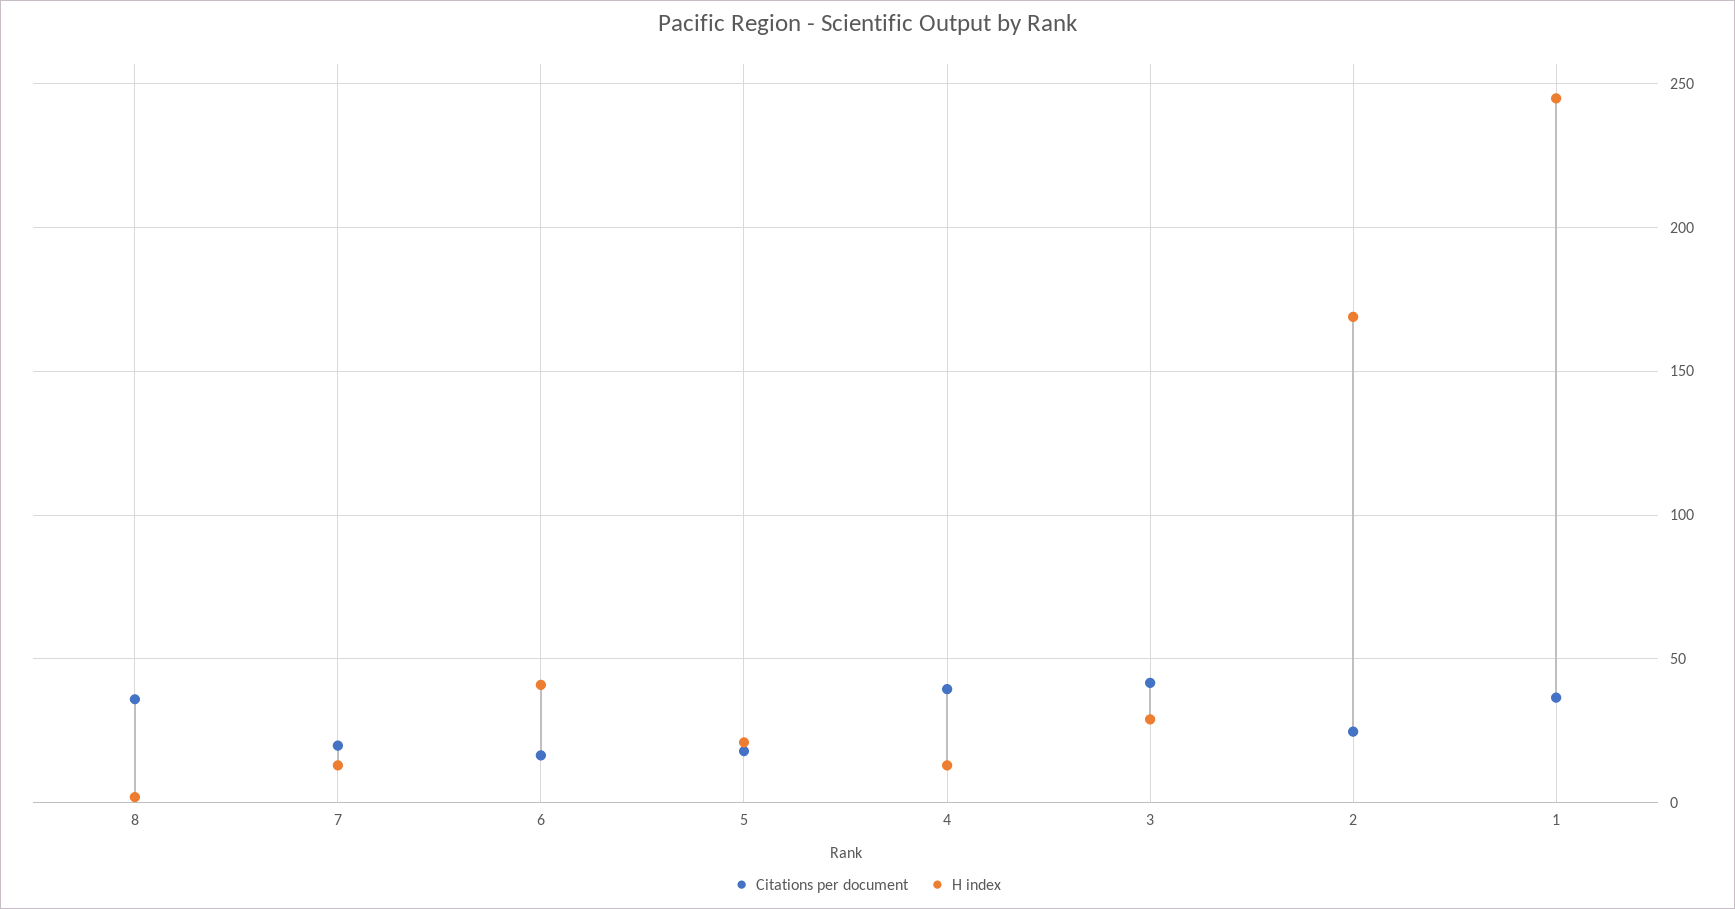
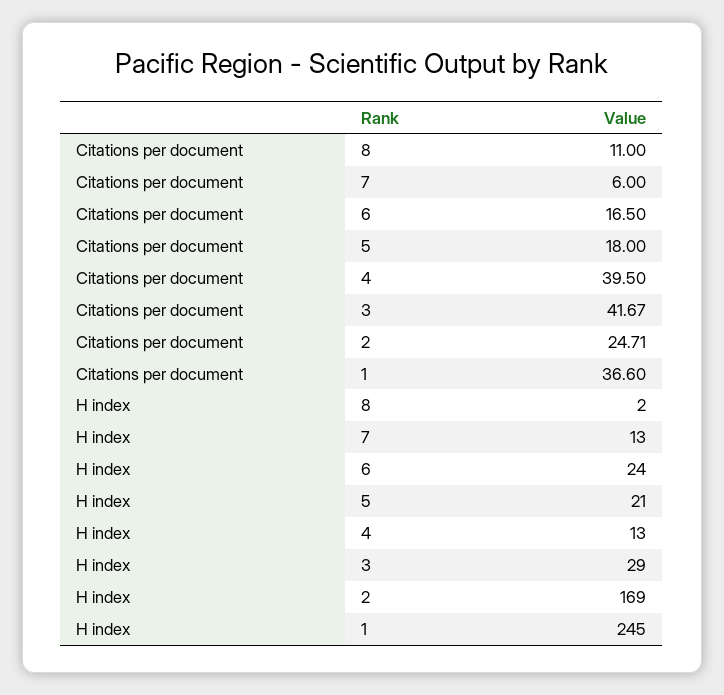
Citations per document, 8: 35 -> 11
Citations per document, 7: 20 -> 6
H index, 6: 40 -> 24

